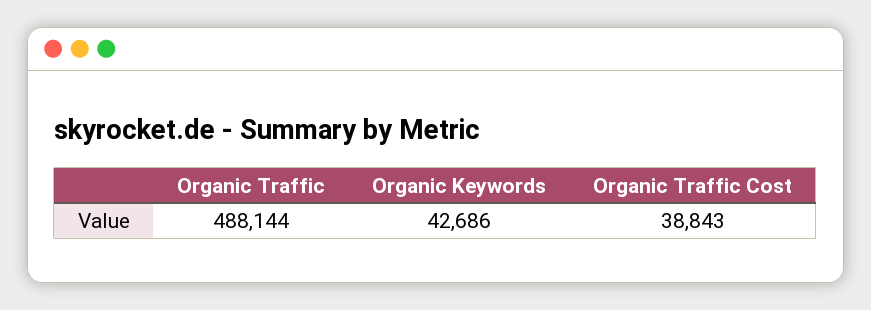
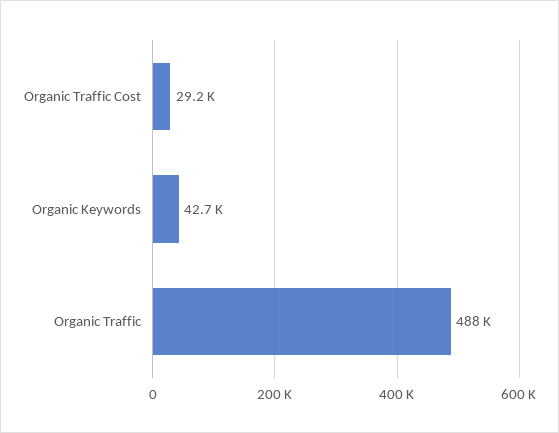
Organic Traffic Cost: 38843 -> 29200

